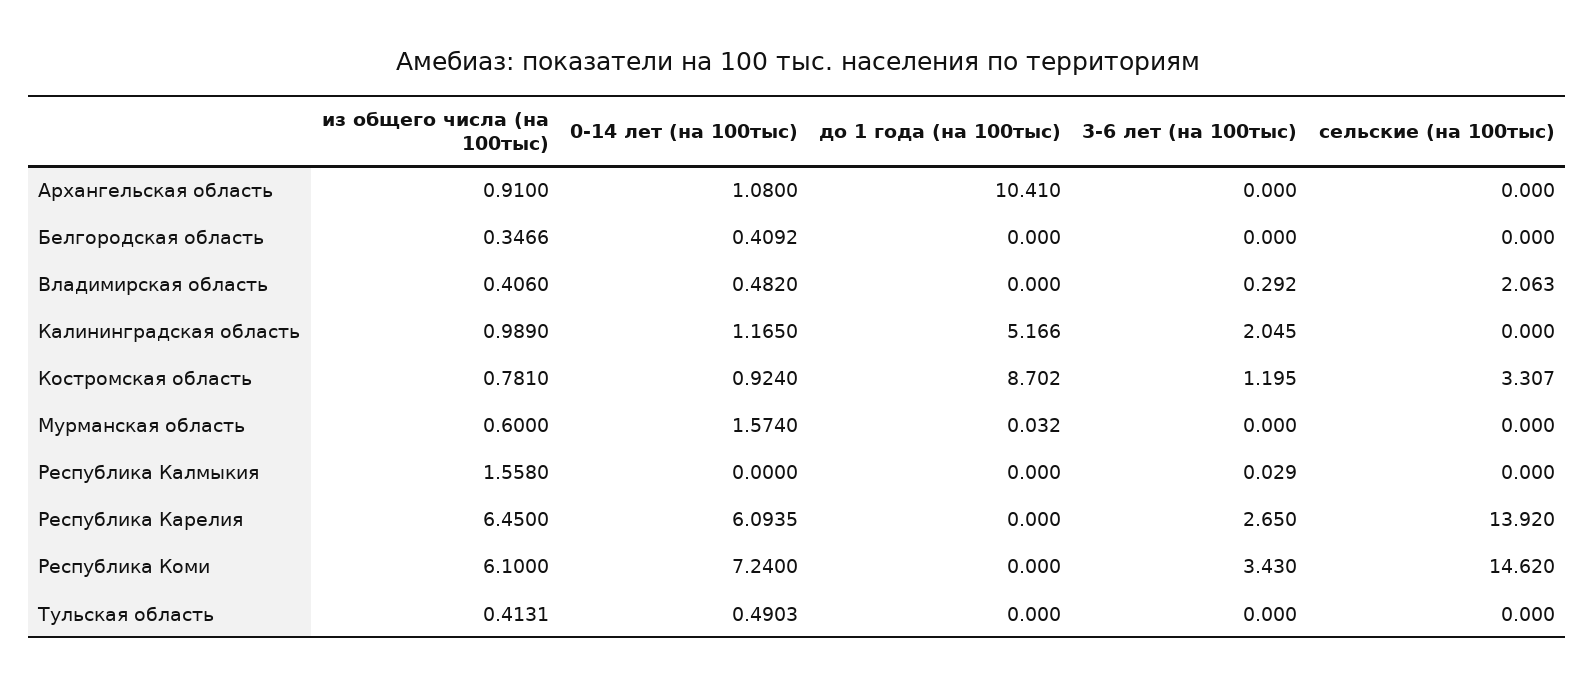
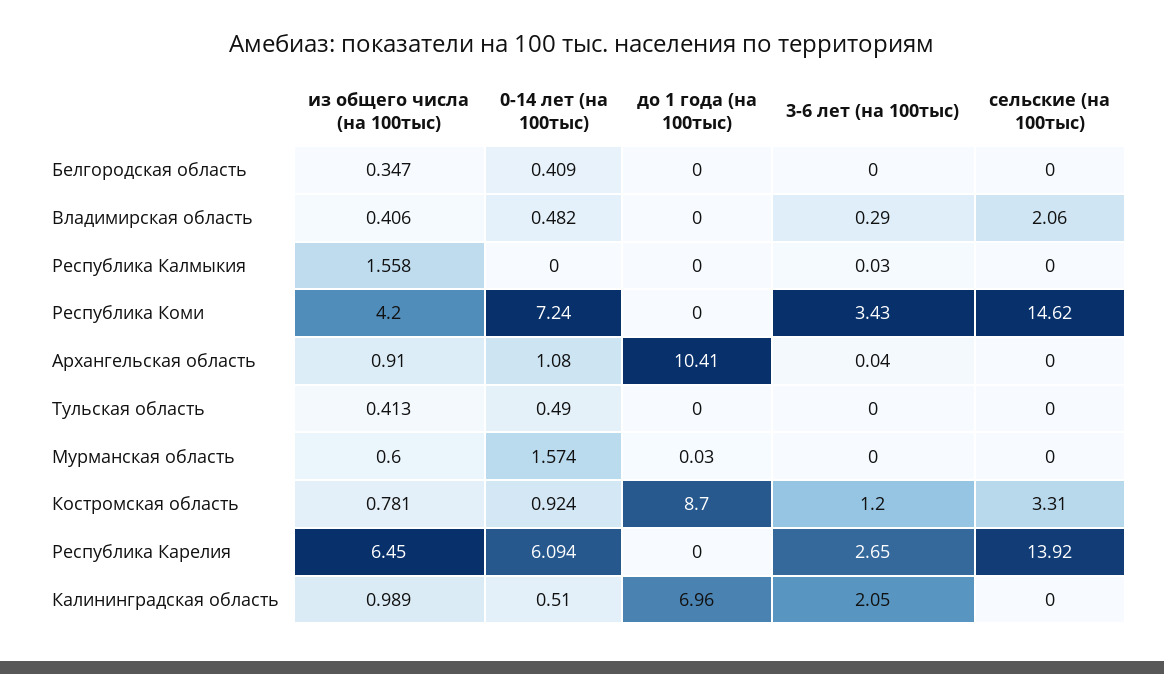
3-6 лет (на 100тыс), Архангельская область: 0 -> 0.04
0-14 лет (на 100тыс), Калининградская область: 1.165 -> 0.51
до 1 года (на 100тыс), Калининградская область: 5.166 -> 6.96
из общего числа (на 100тыс), Республика Коми: 6.1 -> 4.2

